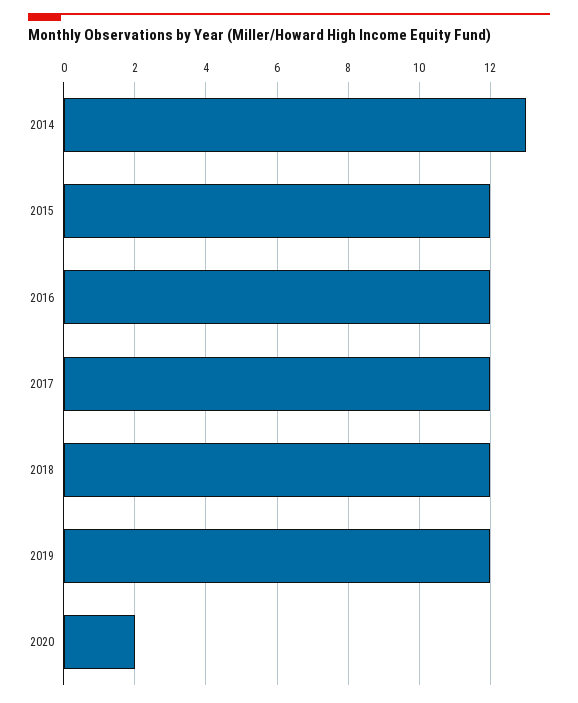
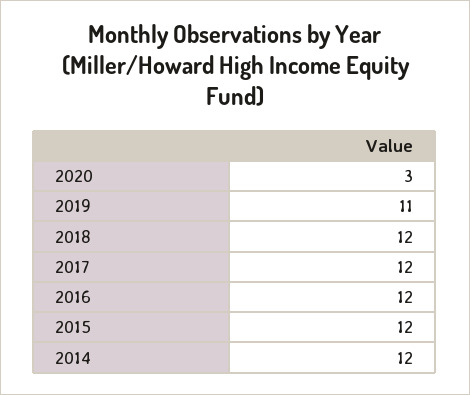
2014: 13 -> 12
2019: 12 -> 11
2020: 2 -> 3

